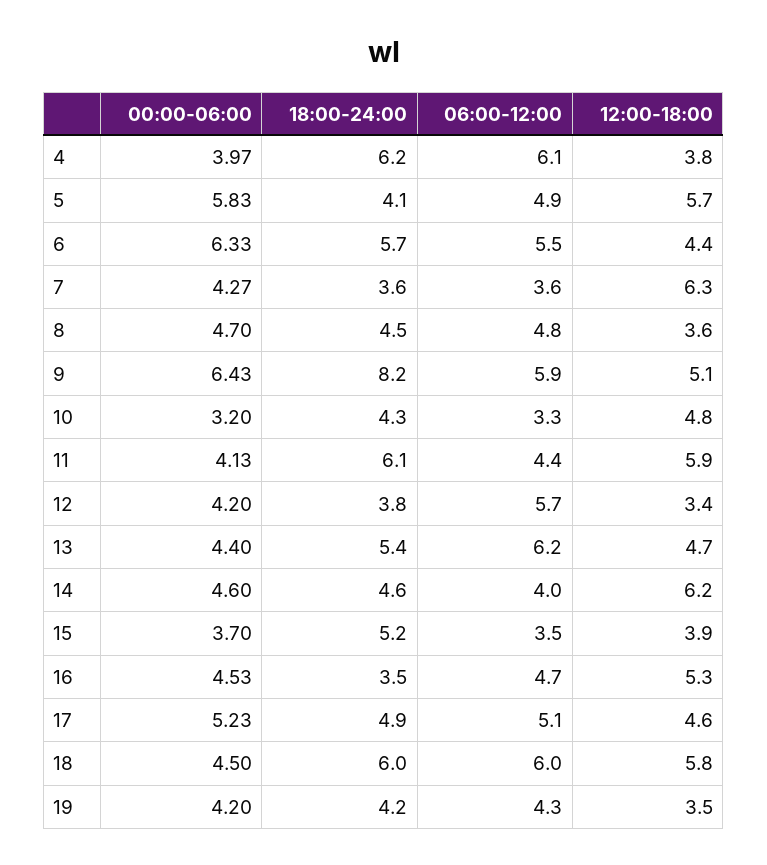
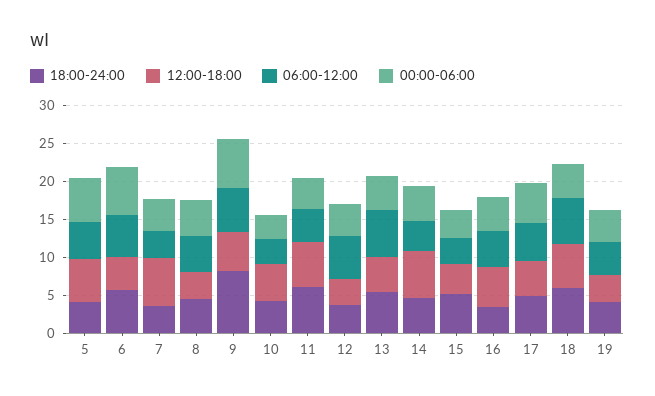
00:00-06:00, 4: 3.97 -> none
18:00-24:00, 4: 6.2 -> none
06:00-12:00, 4: 6.1 -> none
12:00-18:00, 4: 3.8 -> none

